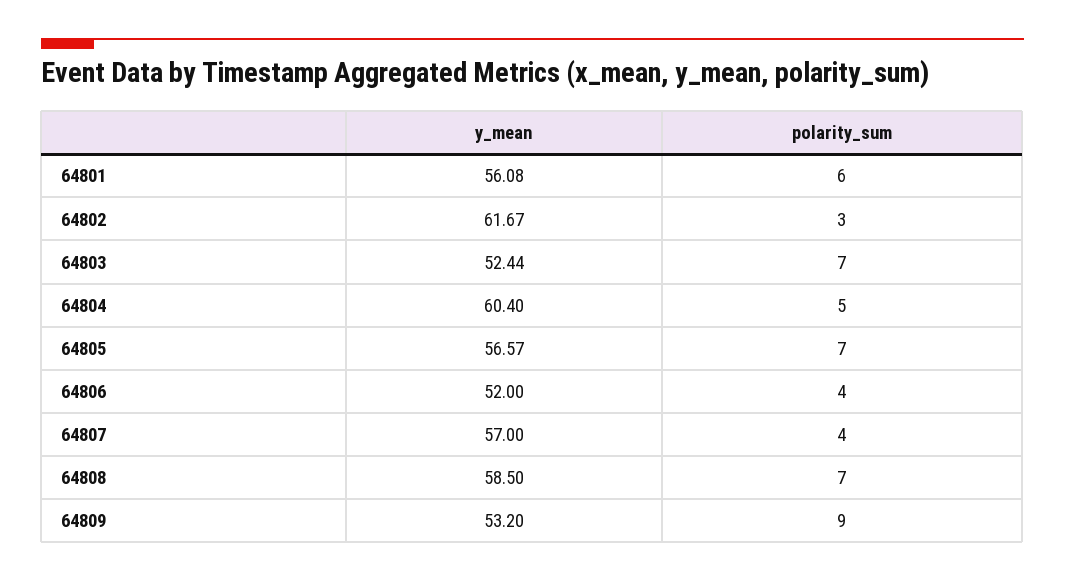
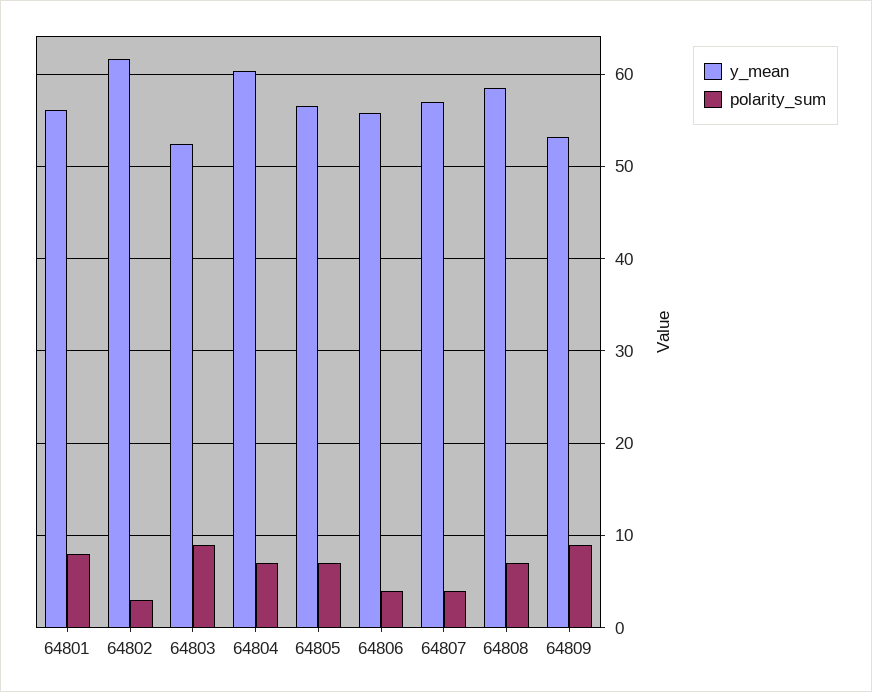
polarity_sum, 64801: 6 -> 8
polarity_sum, 64803: 7 -> 9
polarity_sum, 64804: 5 -> 7
y_mean, 64806: 52 -> 56

